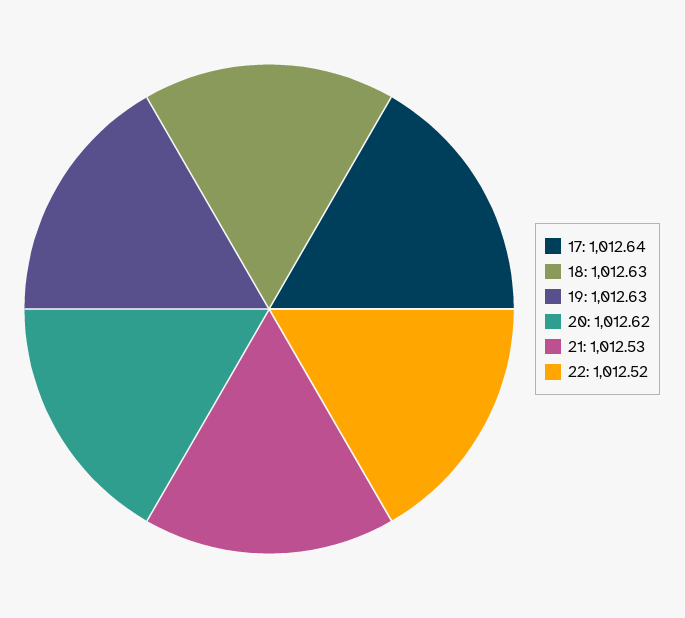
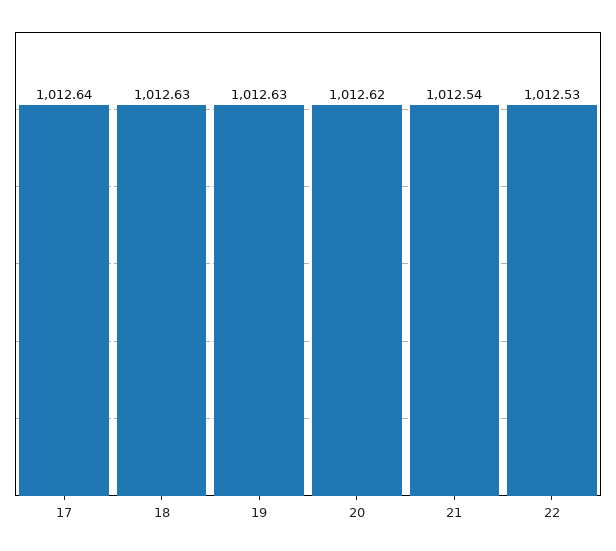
21: 1012.53 -> 1012.54
22: 1012.52 -> 1012.53

